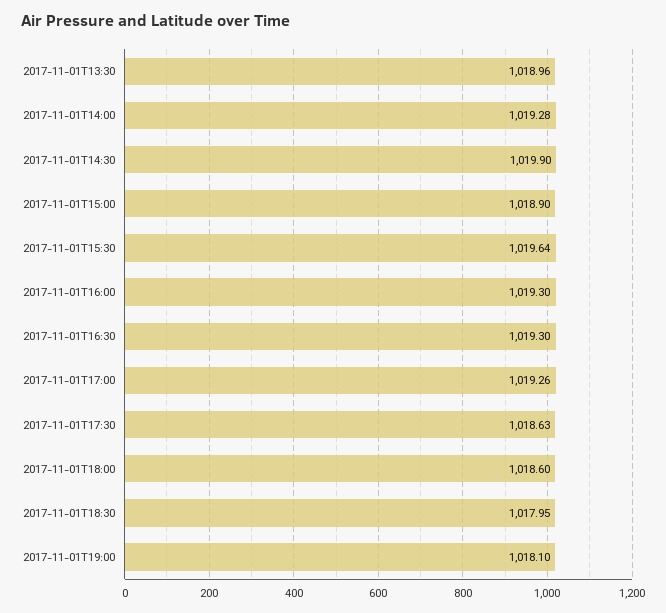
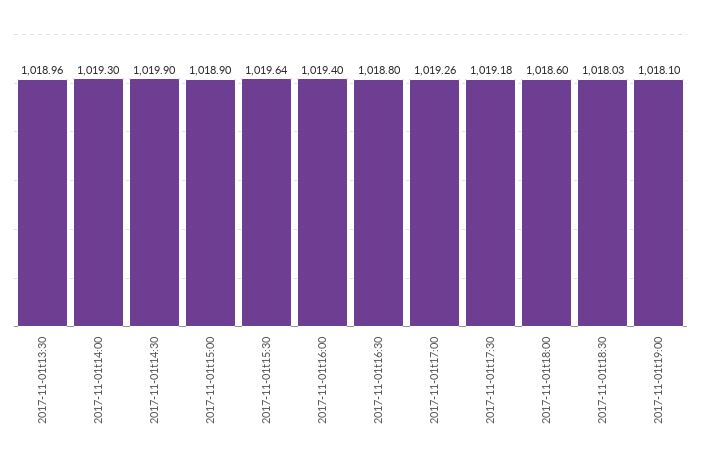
2017-11-01T14:00: 1019.28 -> 1019.3
2017-11-01T16:00: 1019.3 -> 1019.4
2017-11-01T16:30: 1019.3 -> 1018.8
2017-11-01T17:30: 1018.63 -> 1019.18
2017-11-01T18:30: 1017.95 -> 1018.03

